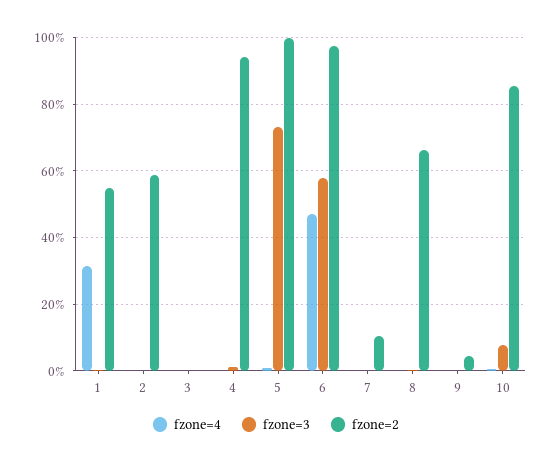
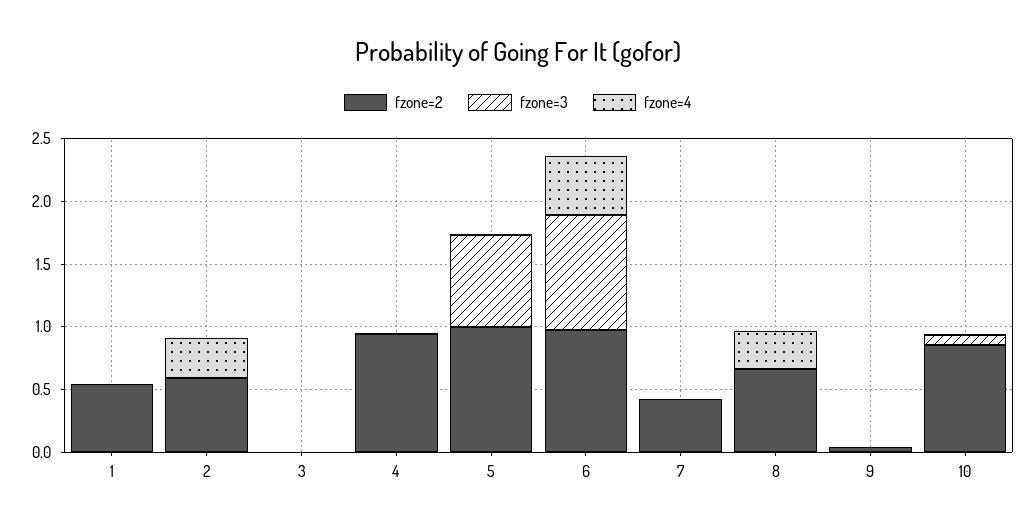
fzone=4, 1: 0.32 -> 0
fzone=4, 2: 0 -> 0.3
fzone=3, 6: 0.58 -> 0.9
fzone=2, 7: 0.1 -> 0.4
fzone=4, 8: 0 -> 0.3

